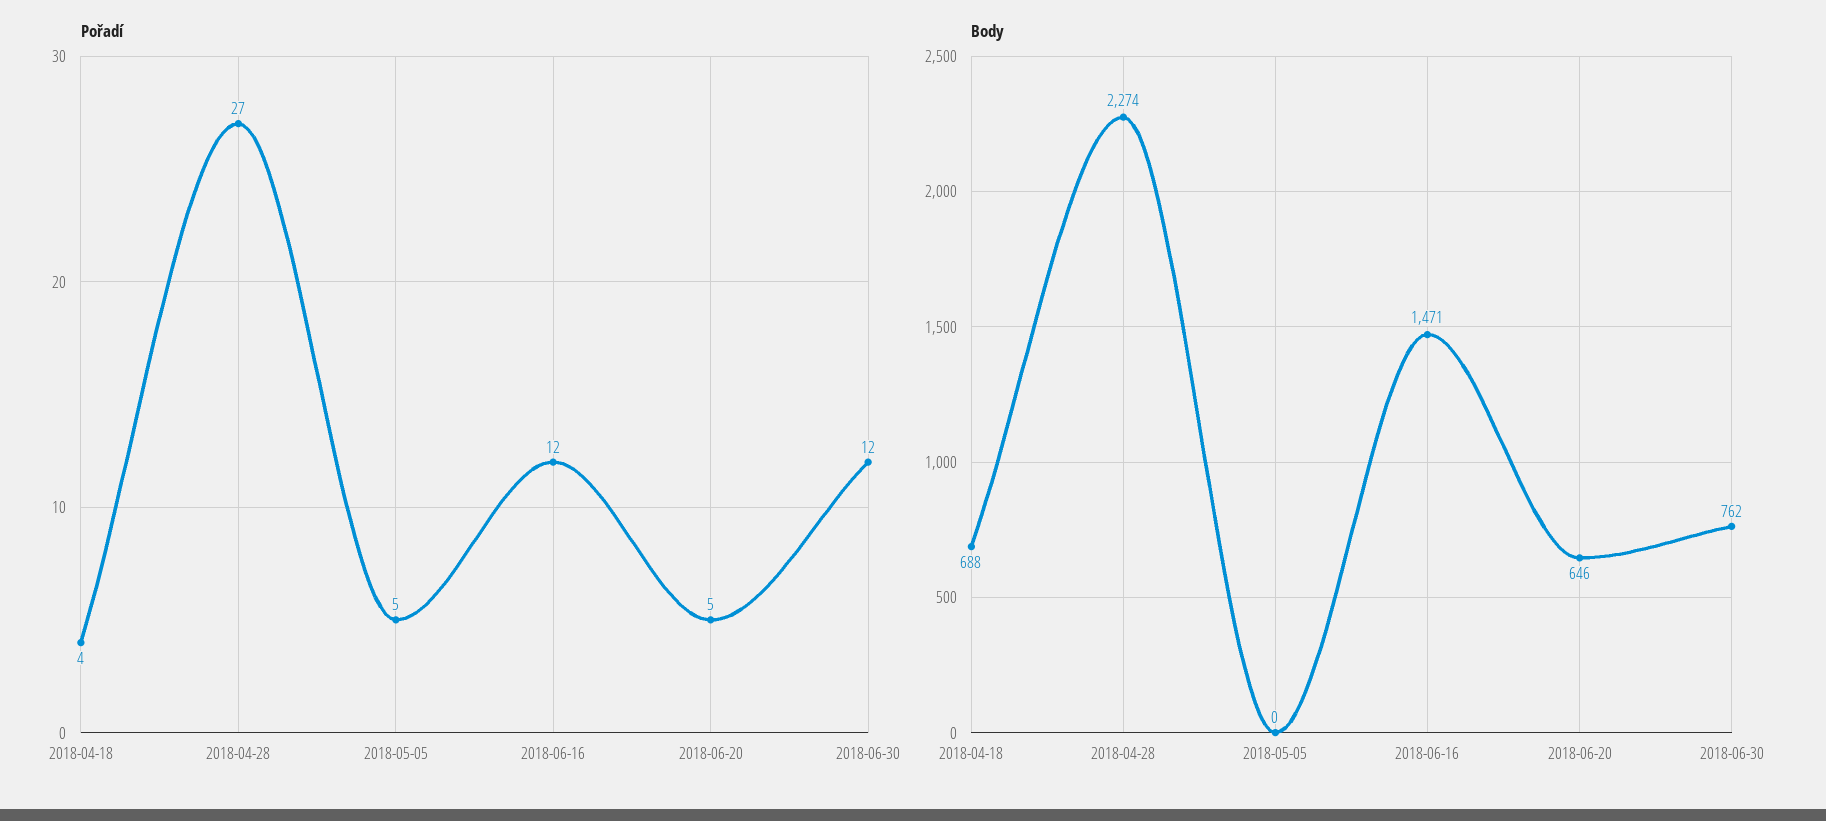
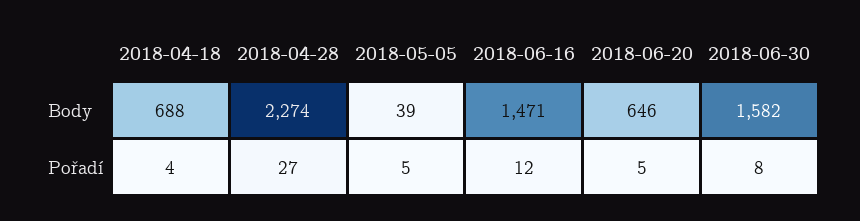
Pořadí, 2018-06-30: 12 -> 8
Body, 2018-05-05: 0 -> 39
Body, 2018-06-30: 762 -> 1582

